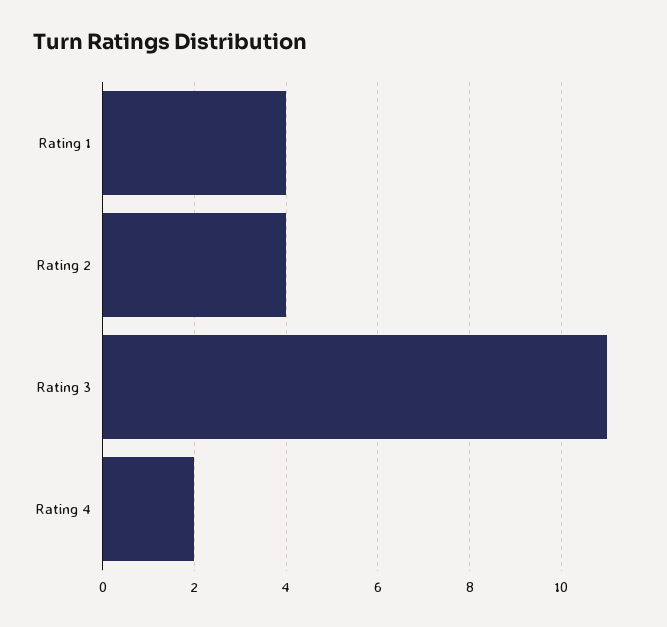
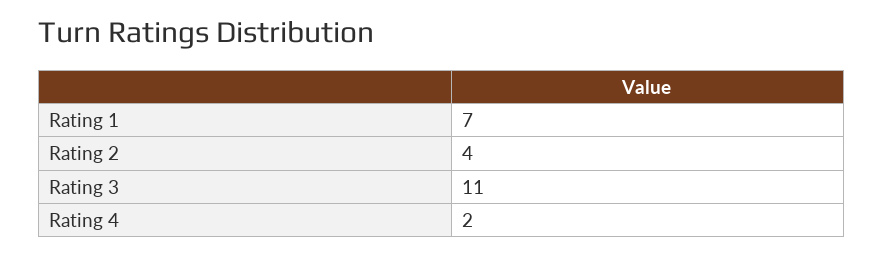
Rating 1: 4 -> 7

